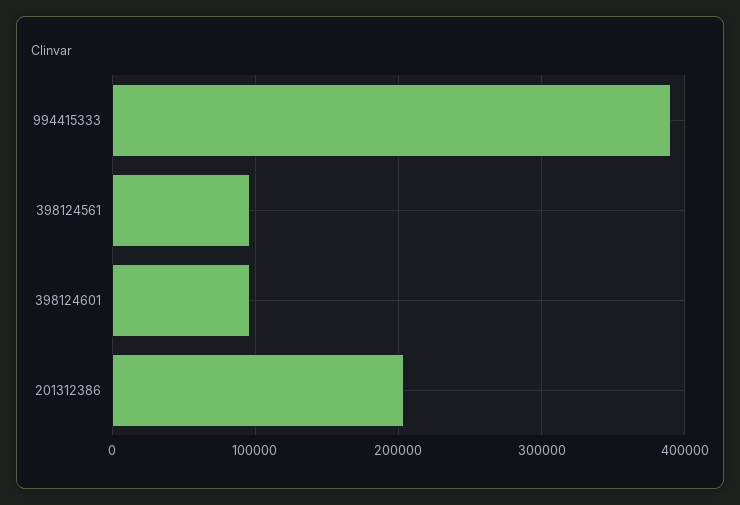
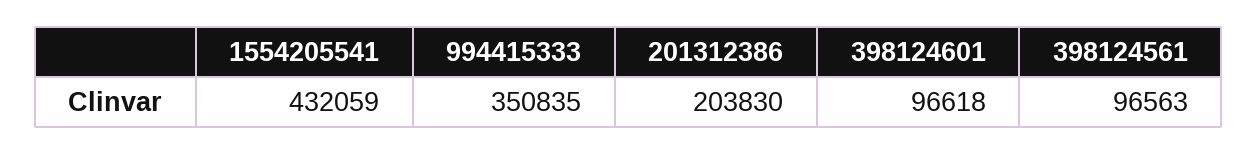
994415333: 390000 -> 350835
1554205541: none -> 432059

